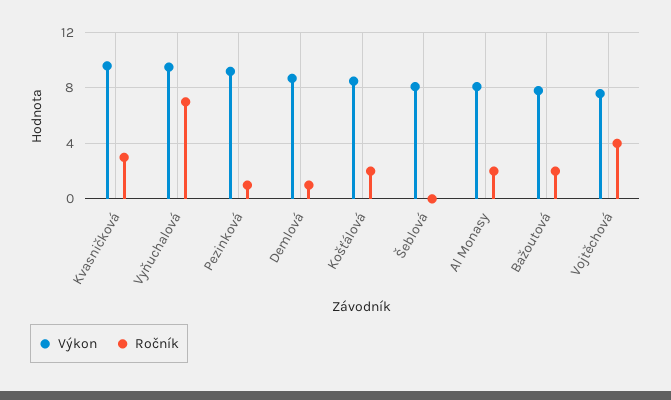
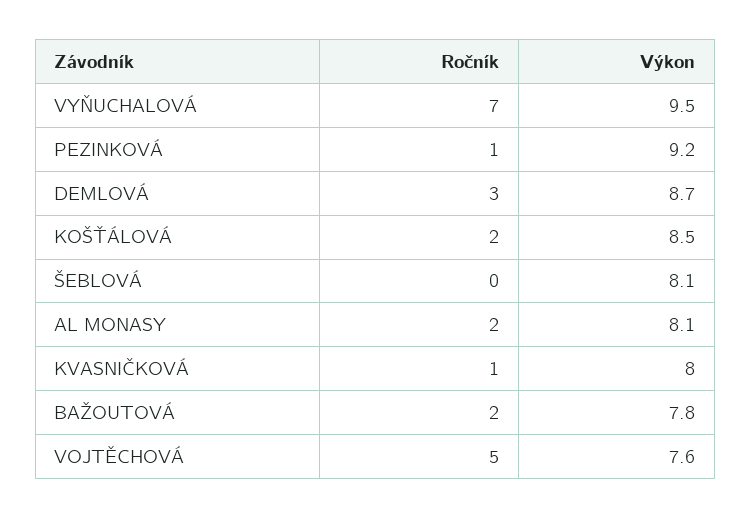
Výkon, Kvasničková: 9.5 -> 8
Ročník, Kvasničková: 3 -> 1
Ročník, Demlová: 1 -> 3
Ročník, Vojtěchová: 4 -> 5

